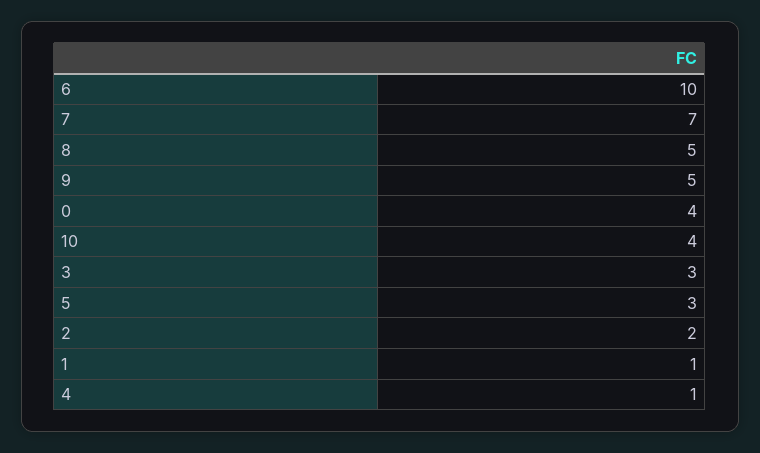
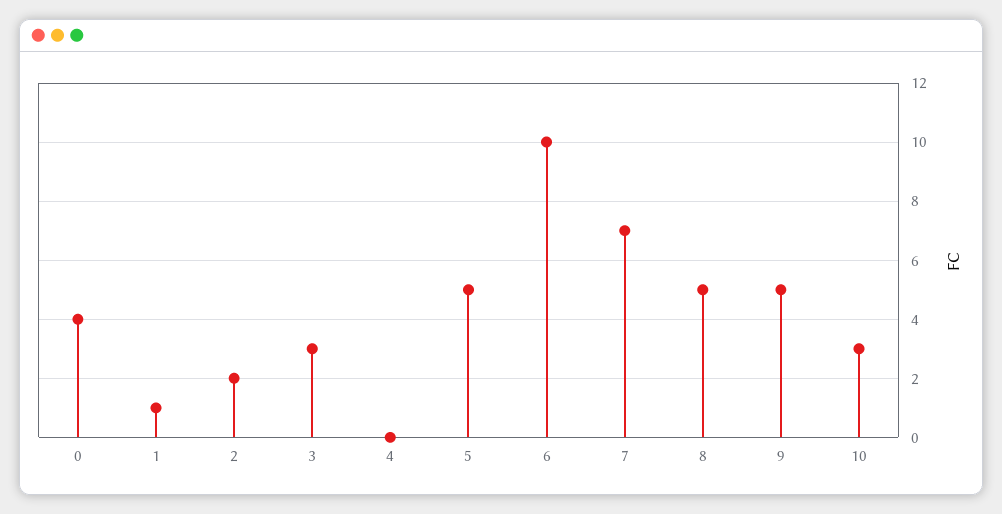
10: 4 -> 3
5: 3 -> 5
4: 1 -> 0

